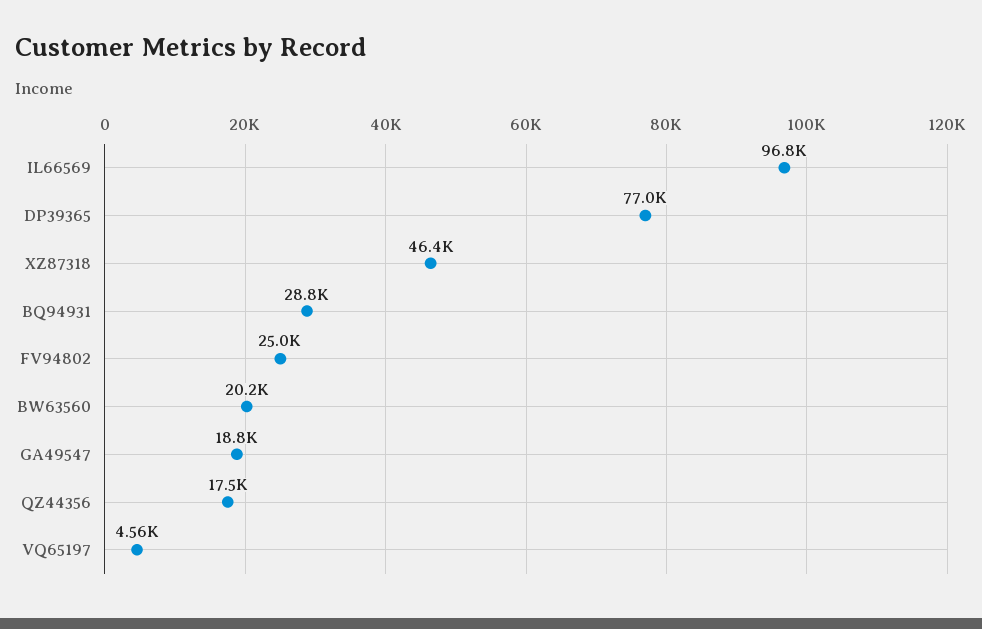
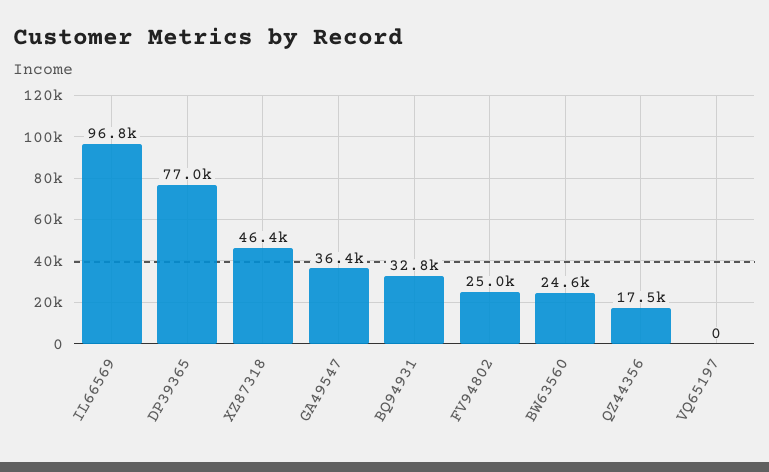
BQ94931: 28800 -> 32800
BW63560: 20200 -> 24600
GA49547: 18800 -> 36400
VQ65197: 4560 -> 0

